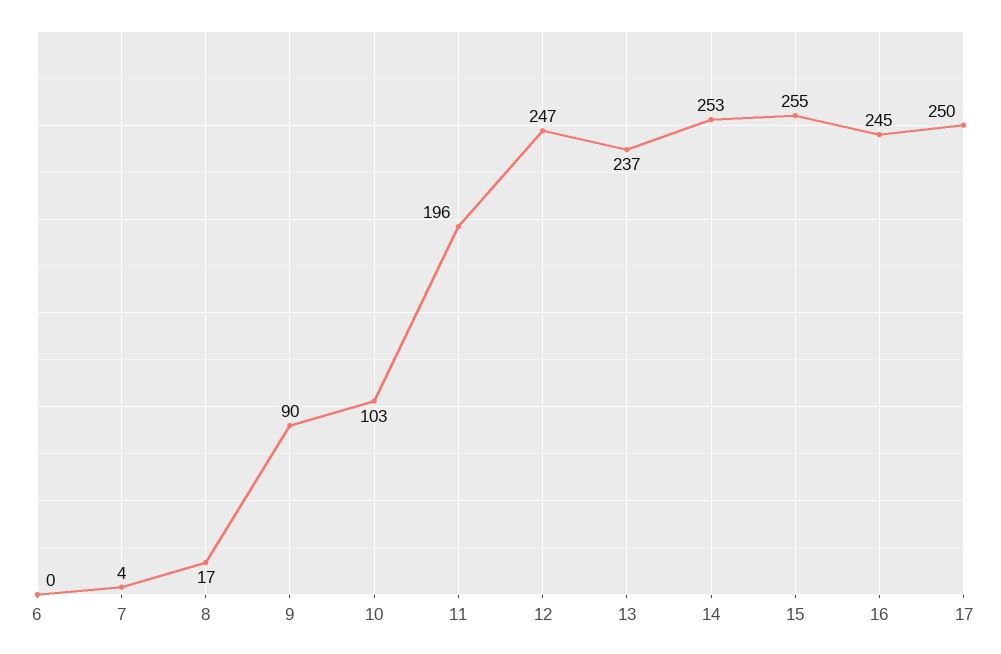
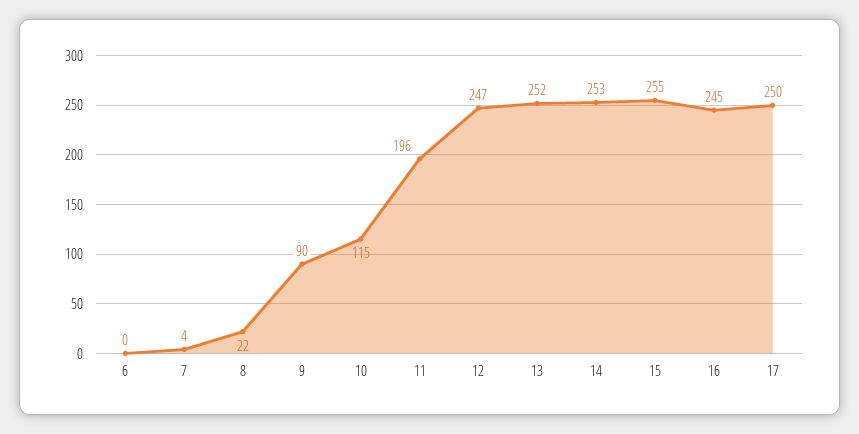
8: 17 -> 22
10: 103 -> 115
13: 237 -> 252

